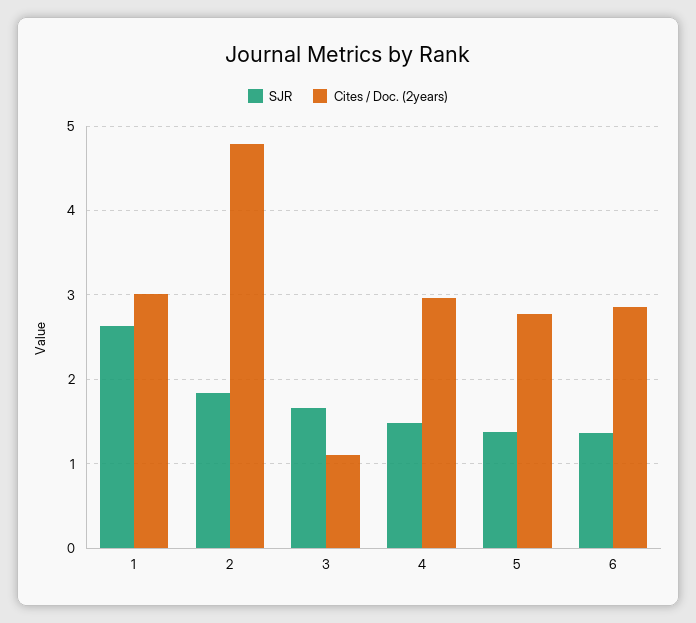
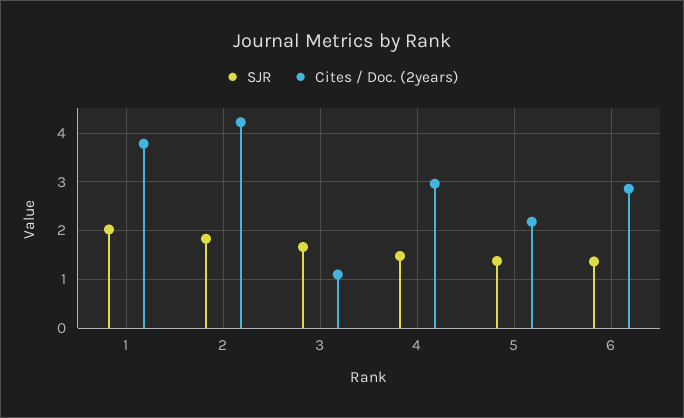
SJR, 1: 2.6 -> 2
Cites / Doc. (2years), 1: 3 -> 3.8
Cites / Doc. (2years), 2: 4.8 -> 4.2
Cites / Doc. (2years), 5: 2.8 -> 2.2

